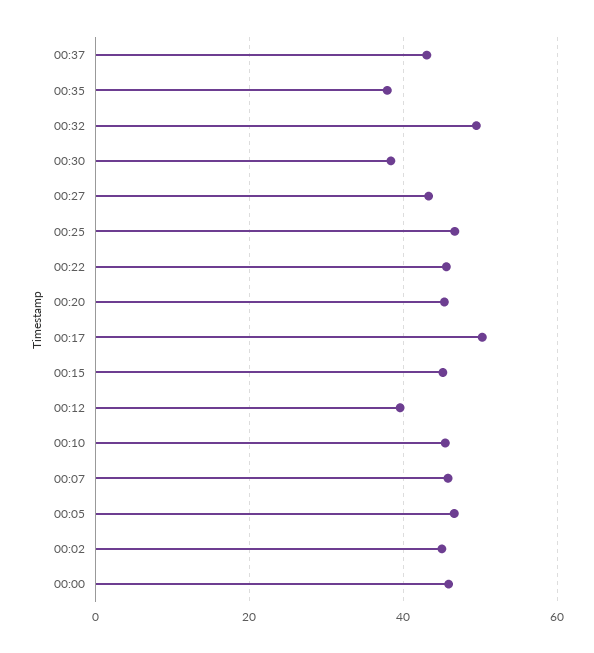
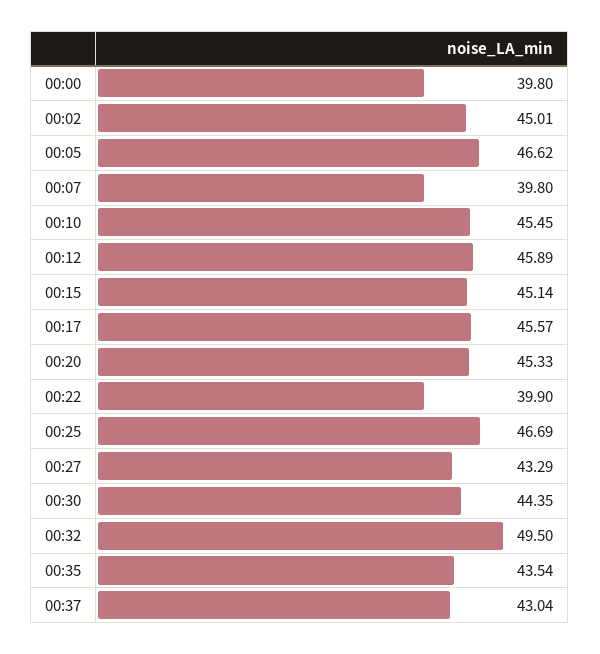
00:35: 38 -> 43.54
00:30: 38 -> 44.35
00:22: 46 -> 39.9
00:17: 50 -> 45.57
00:12: 40 -> 45.89
00:07: 46 -> 39.8
00:00: 46 -> 39.8

